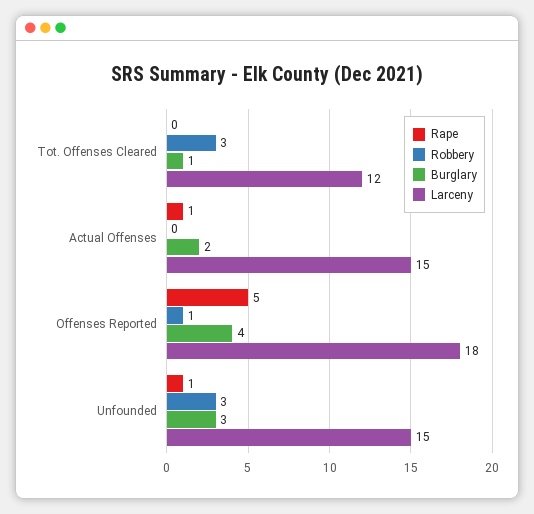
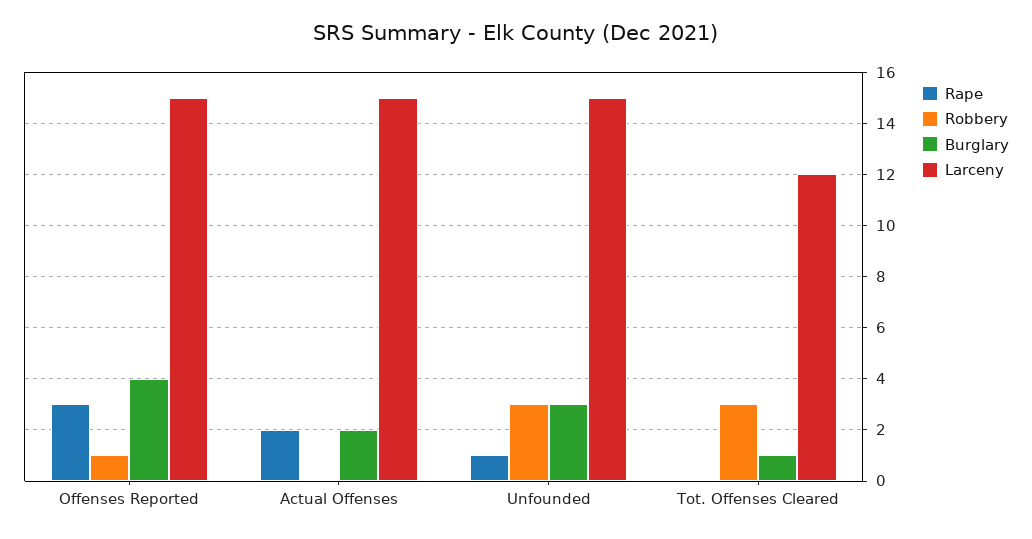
Rape, Actual Offenses: 1 -> 2
Rape, Offenses Reported: 5 -> 3
Larceny, Offenses Reported: 18 -> 15

